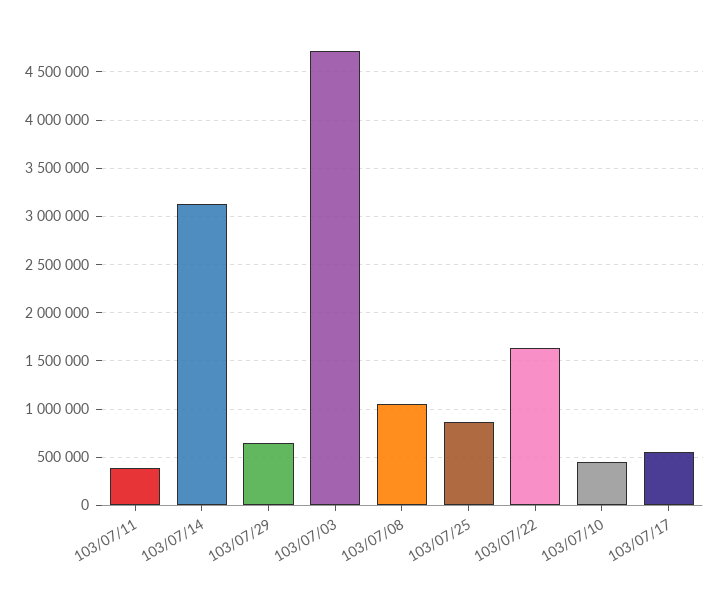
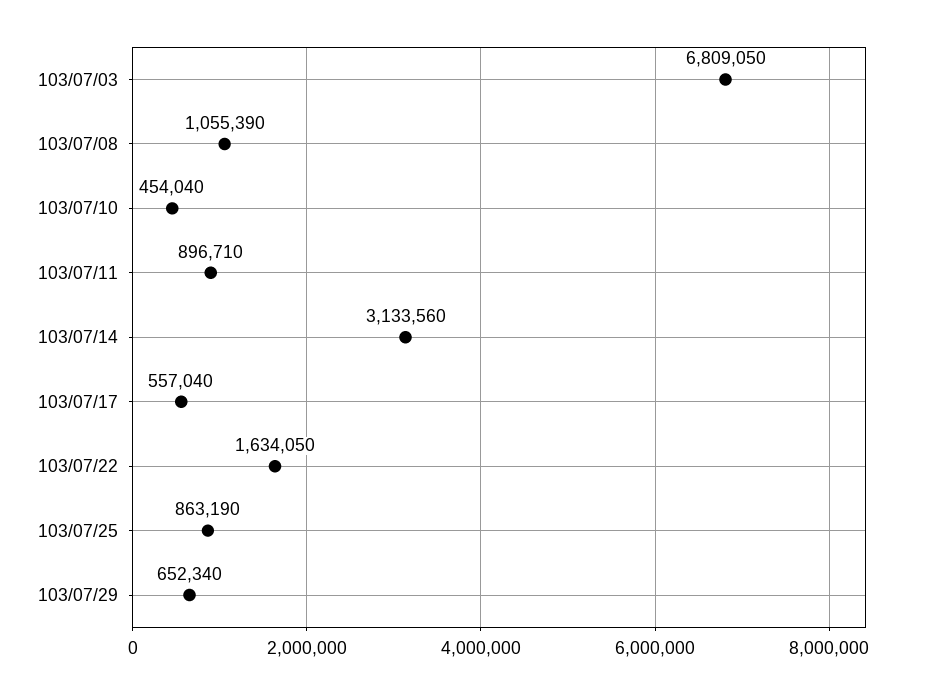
103/07/11: 400000 -> 896710
103/07/03: 4700000 -> 6809050

